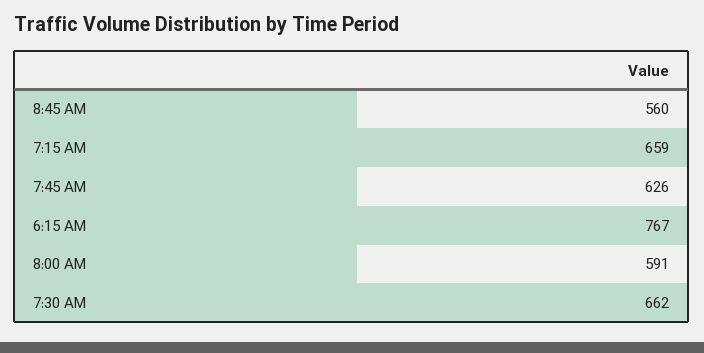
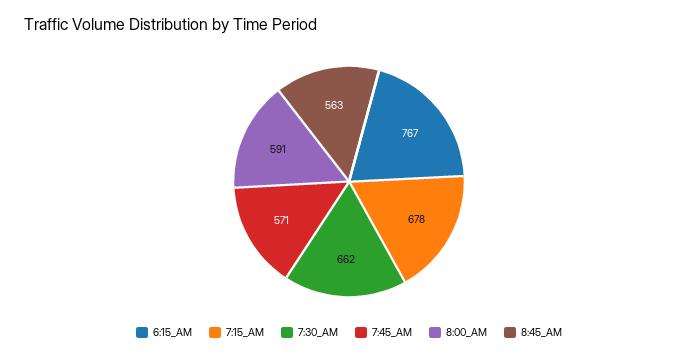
8:45 AM: 560 -> 563
7:15 AM: 659 -> 678
7:45 AM: 626 -> 571

